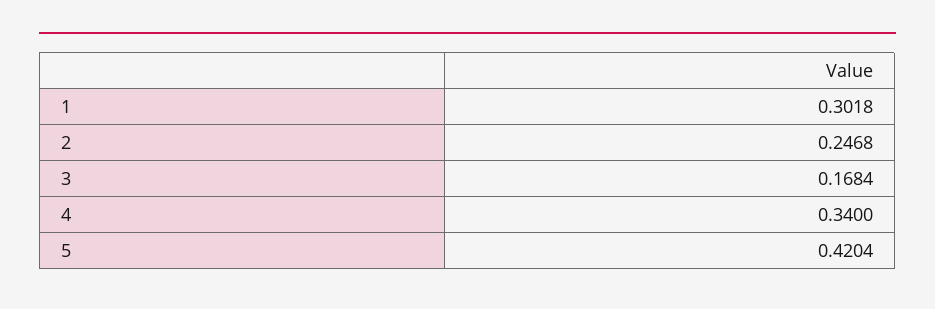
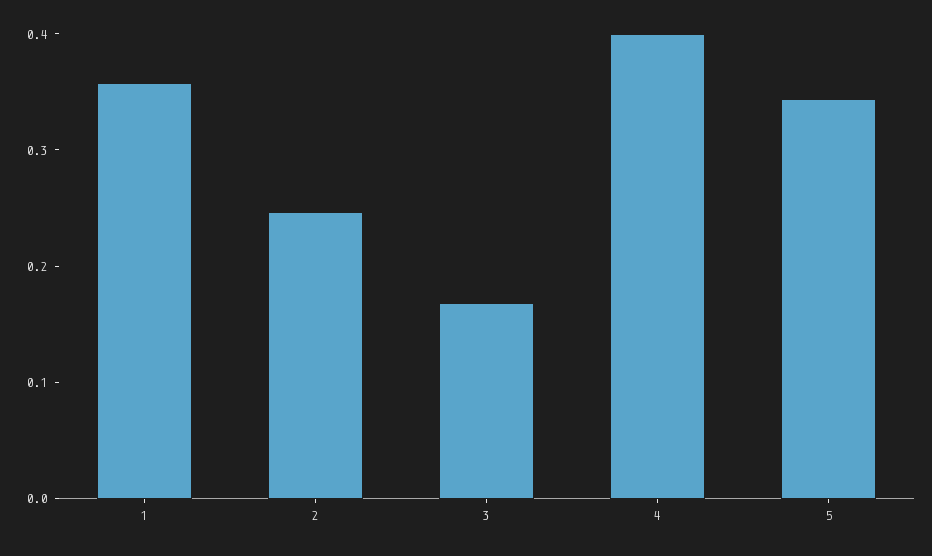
1: 0.3018 -> 0.36
4: 0.34 -> 0.4
5: 0.4204 -> 0.34

